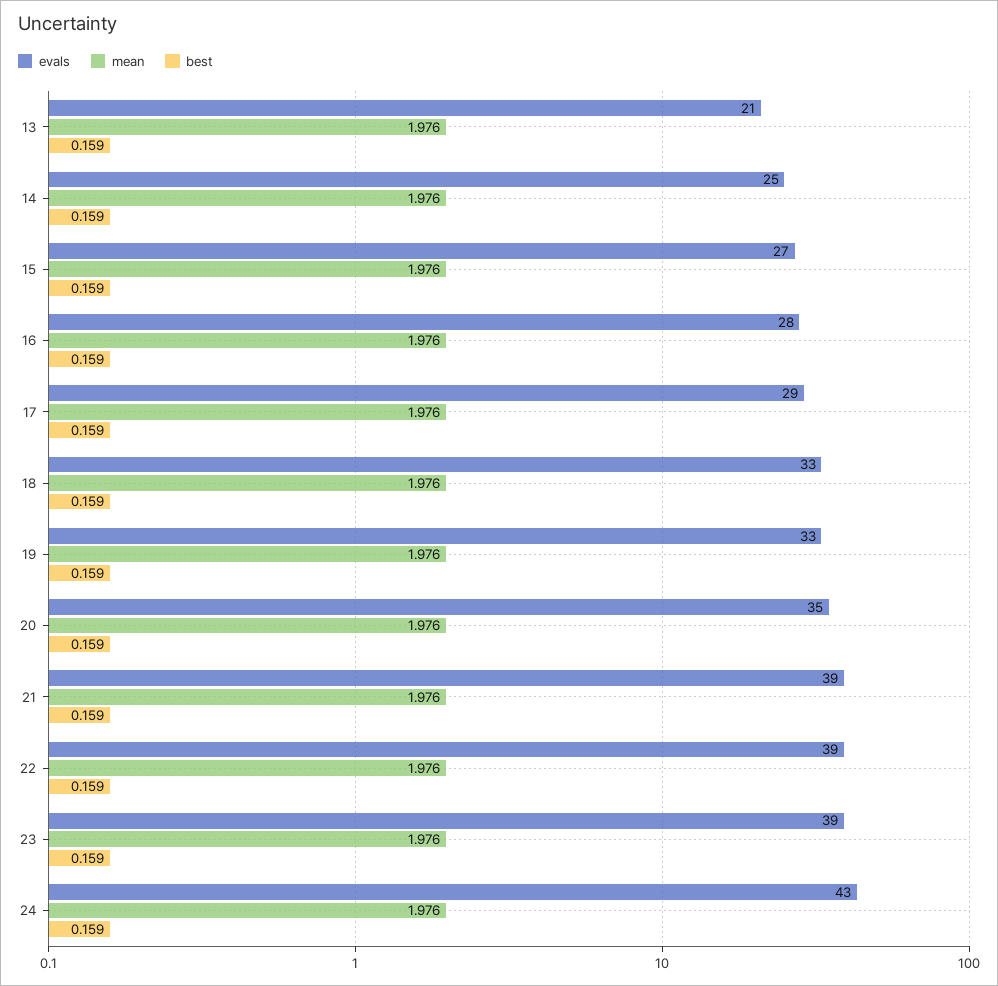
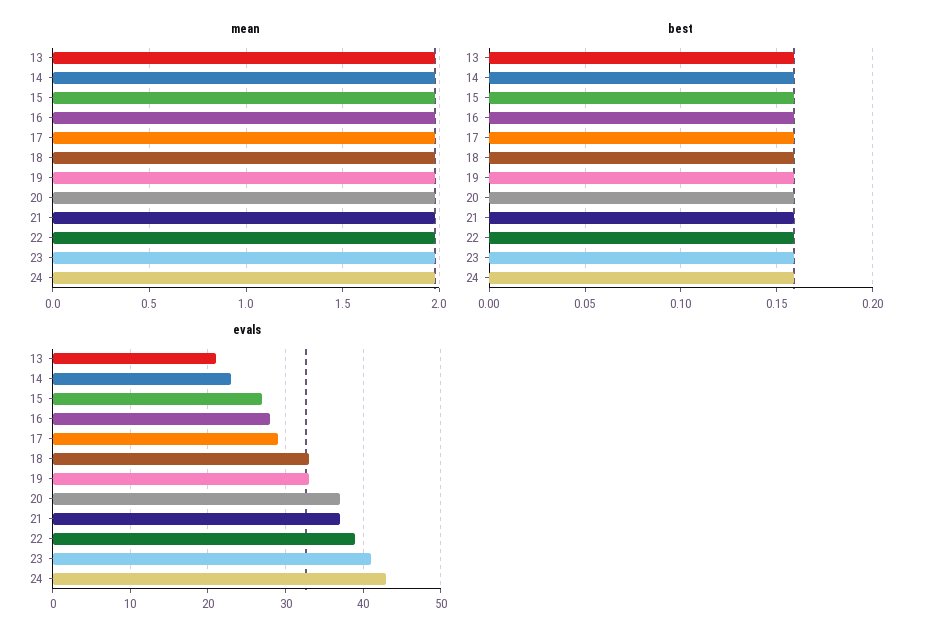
evals, 14: 25 -> 23
evals, 20: 35 -> 37
evals, 21: 39 -> 37
evals, 23: 39 -> 41

